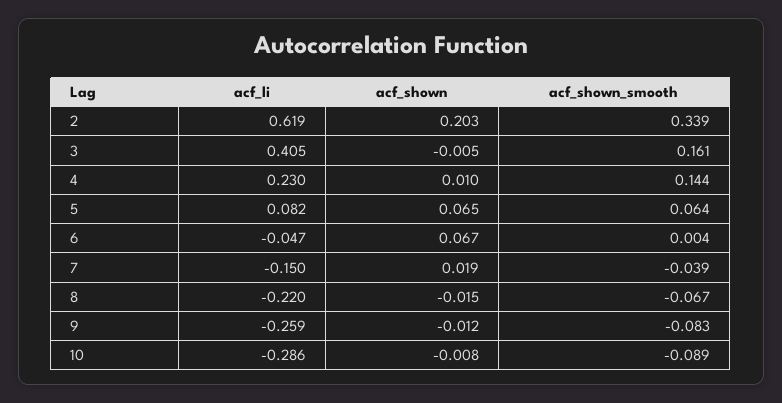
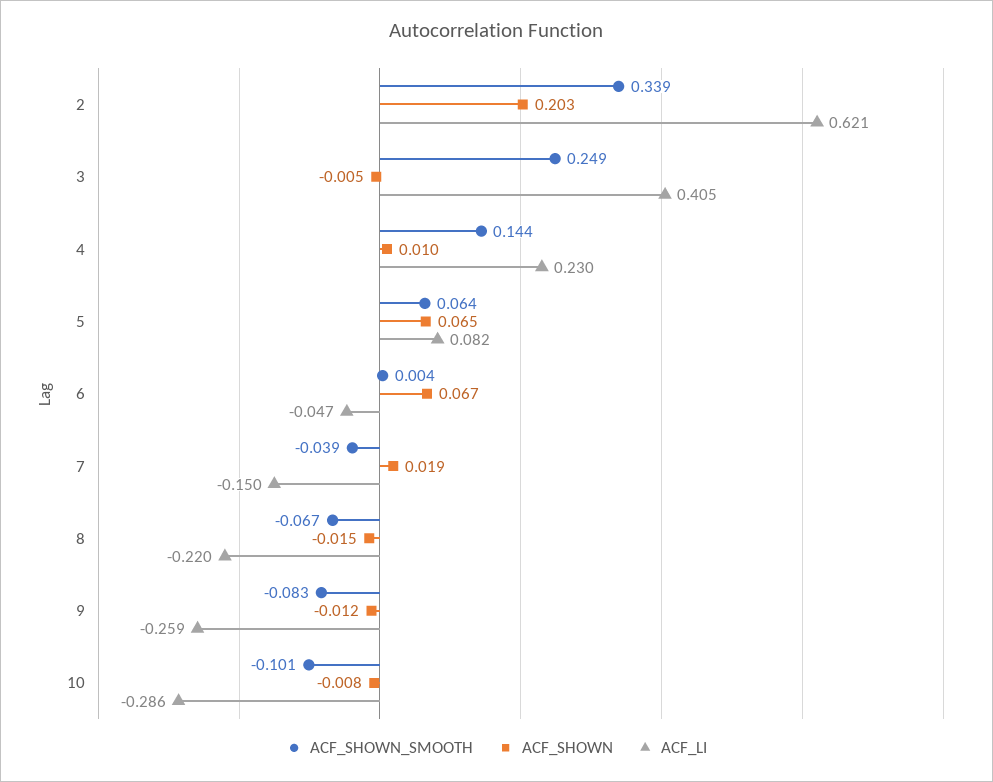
acf_li, 2: 0.619 -> 0.621
acf_shown_smooth, 3: 0.161 -> 0.249
acf_shown_smooth, 10: -0.089 -> -0.101

